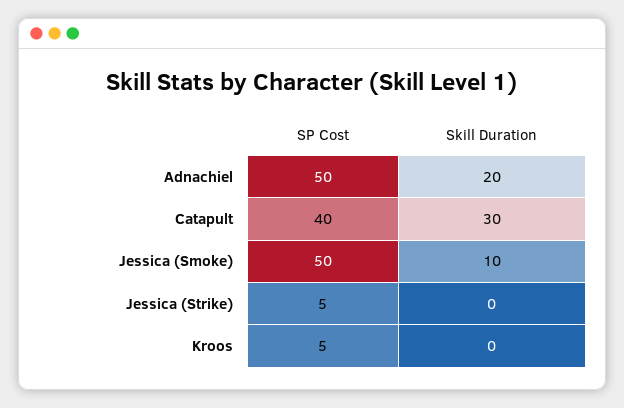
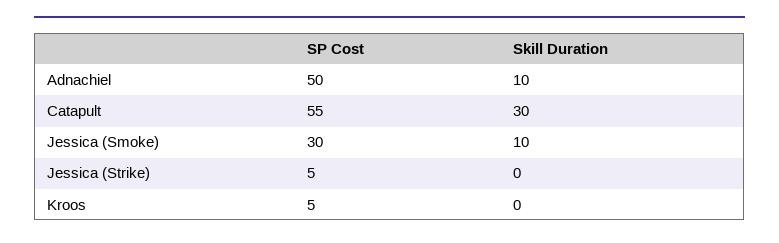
Skill Duration, Adnachiel: 20 -> 10
SP Cost, Catapult: 40 -> 55
SP Cost, Jessica (Smoke): 50 -> 30

